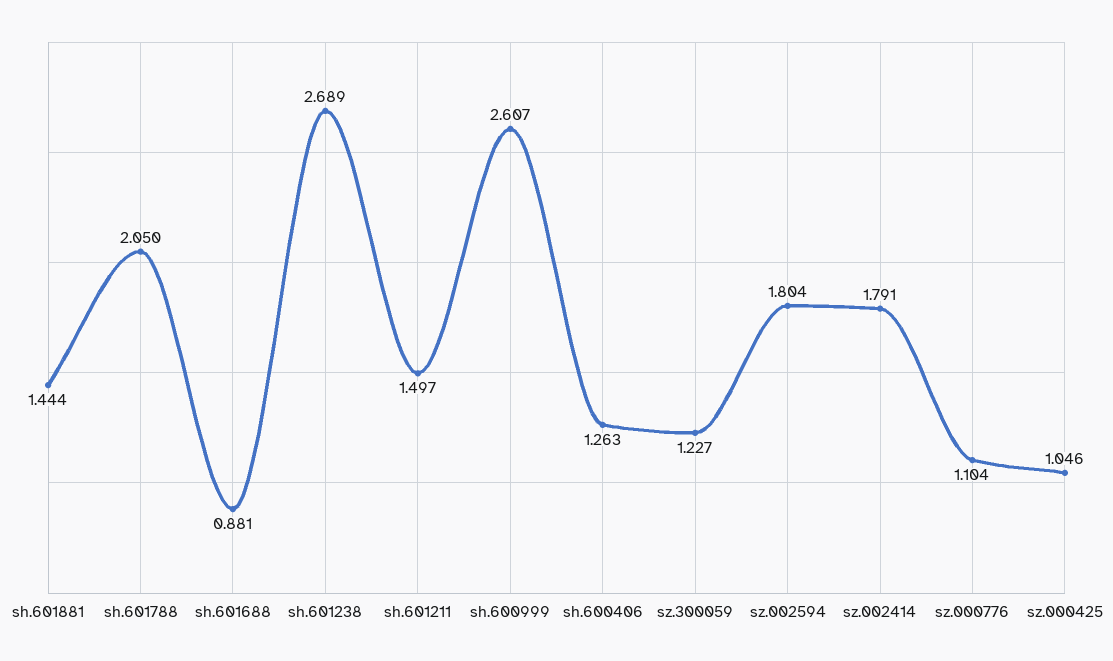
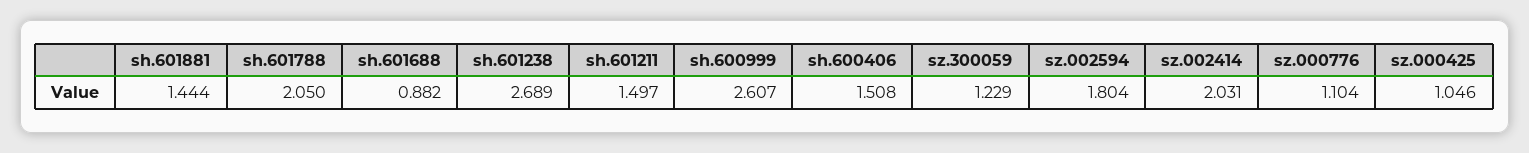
sh.601688: 0.881 -> 0.882
sh.600406: 1.263 -> 1.508
sz.300059: 1.227 -> 1.229
sz.002414: 1.791 -> 2.031

